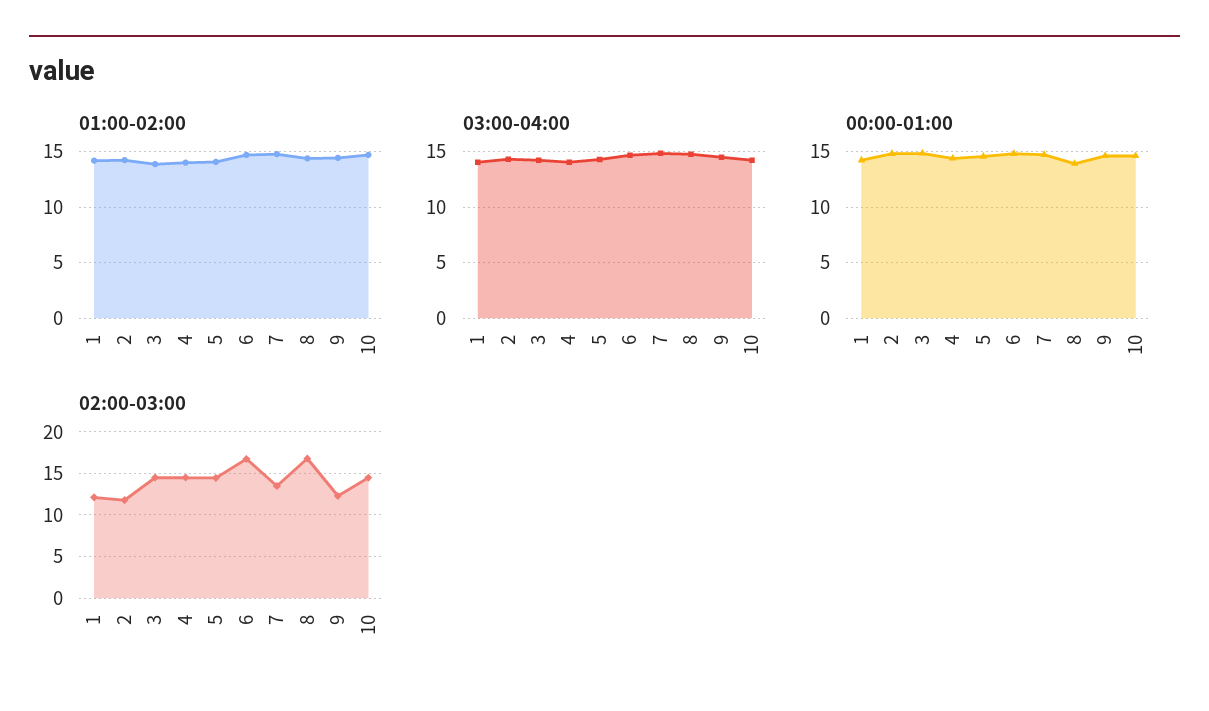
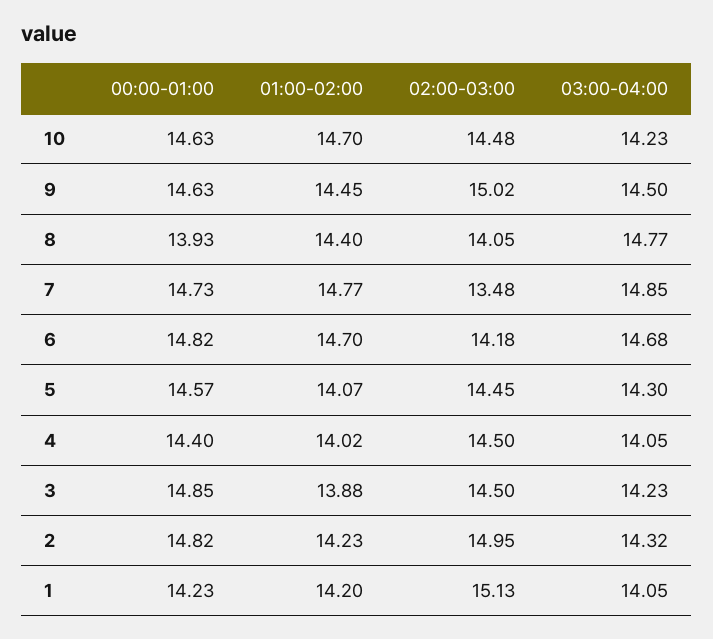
02:00-03:00, 1: 12 -> 15.13
02:00-03:00, 2: 12 -> 14.95
02:00-03:00, 6: 17 -> 14.18
02:00-03:00, 8: 17 -> 14.05
02:00-03:00, 9: 12 -> 15.02

